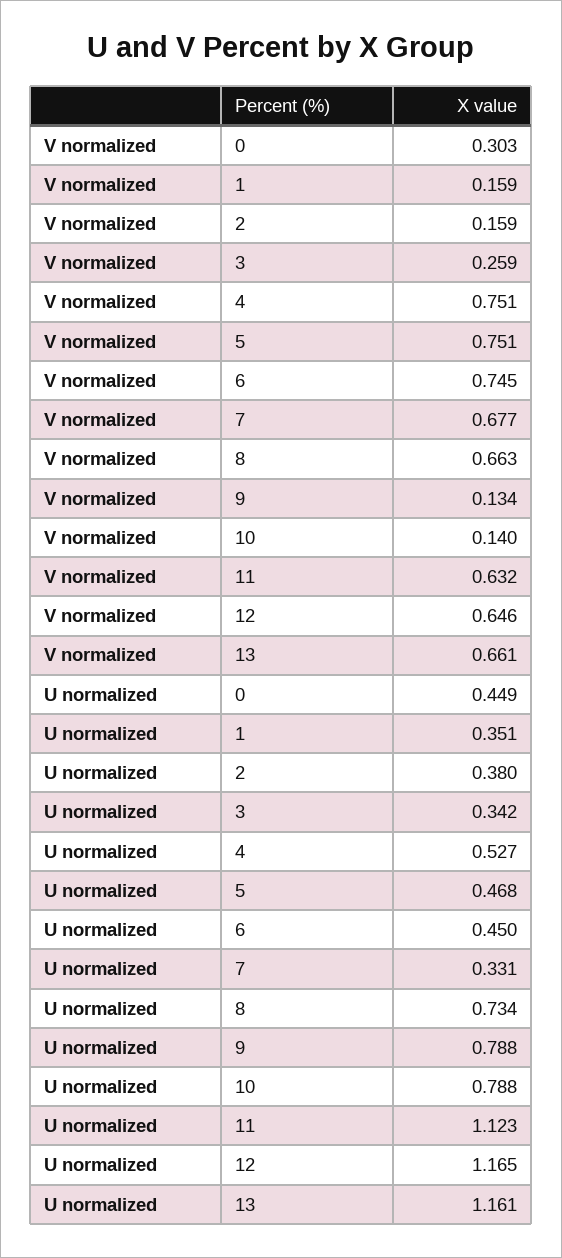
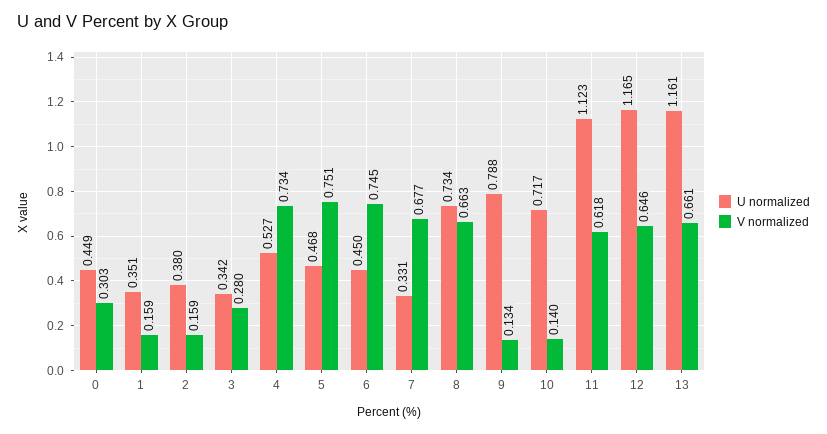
V normalized, 3: 0.259 -> 0.28
V normalized, 4: 0.751 -> 0.734
V normalized, 11: 0.632 -> 0.618
U normalized, 10: 0.788 -> 0.717

